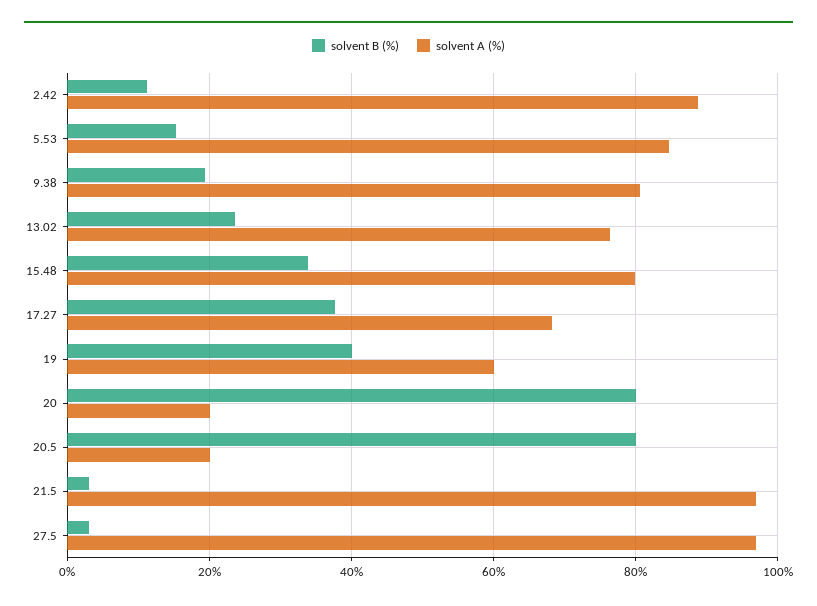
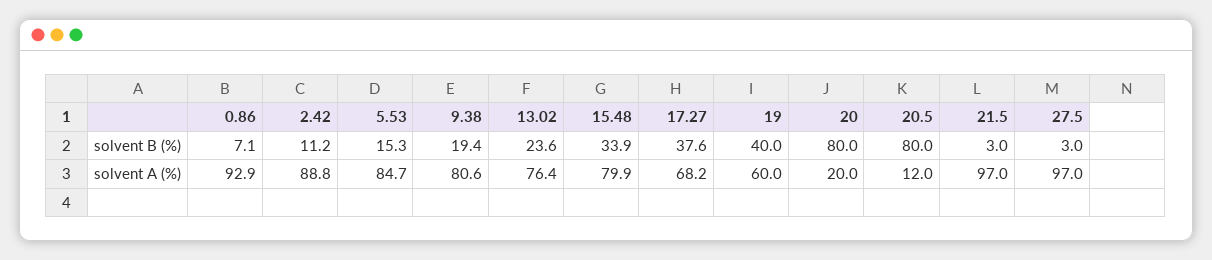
solvent A (%), 20.5: 20 -> 12
solvent B (%), 0.86: none -> 7.1
solvent A (%), 0.86: none -> 92.9

